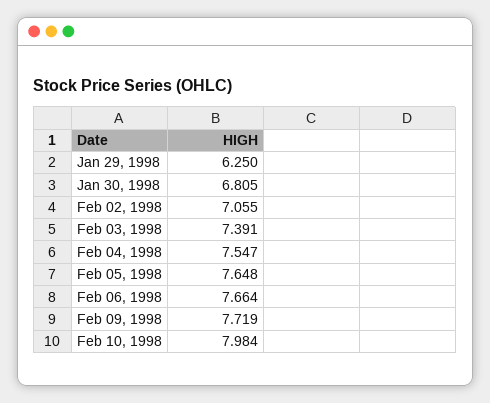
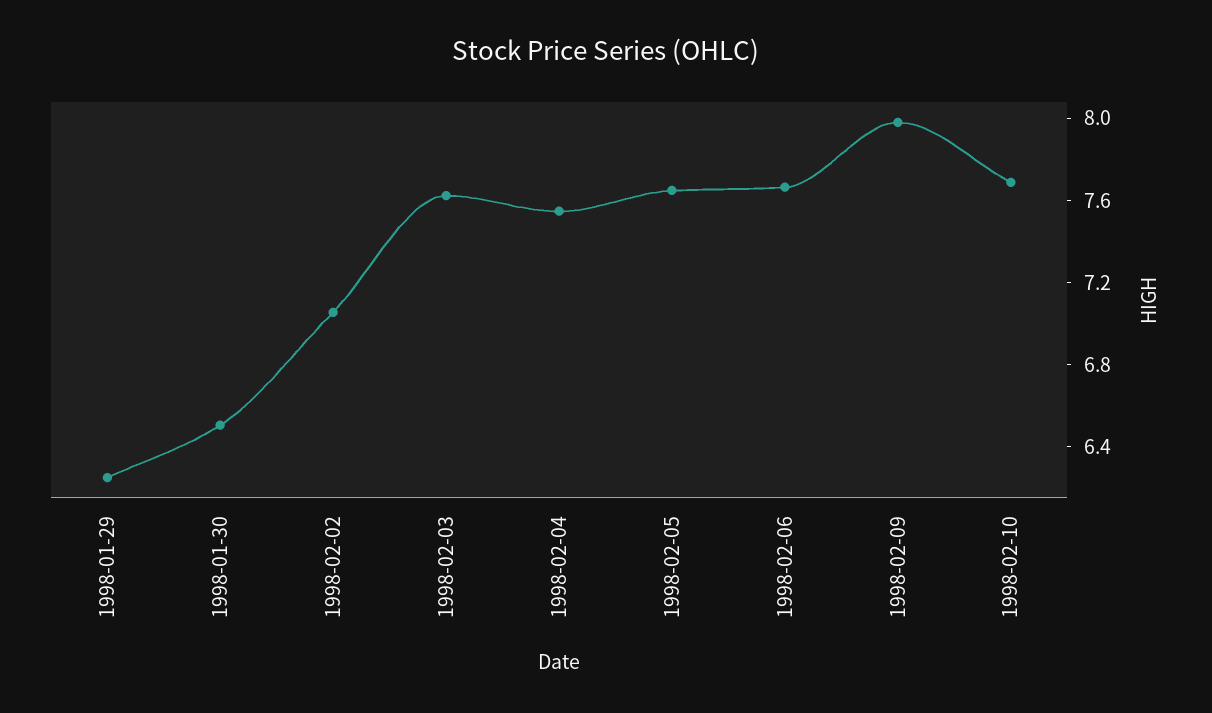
Jan 30, 1998: 6.805 -> 6.5
Feb 03, 1998: 7.391 -> 7.6
Feb 09, 1998: 7.719 -> 8
Feb 10, 1998: 7.984 -> 7.7

